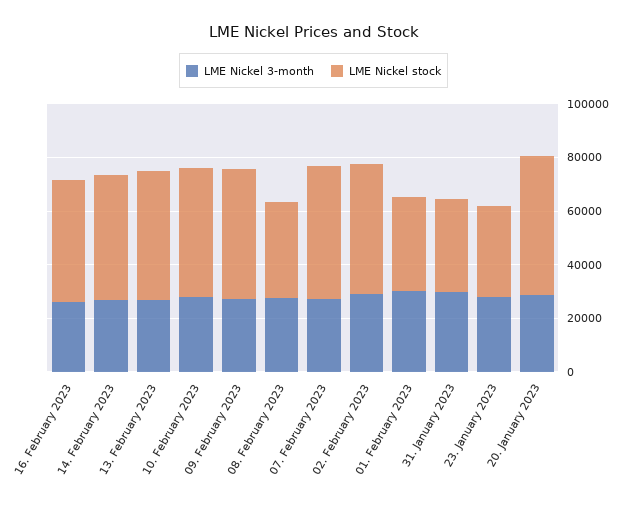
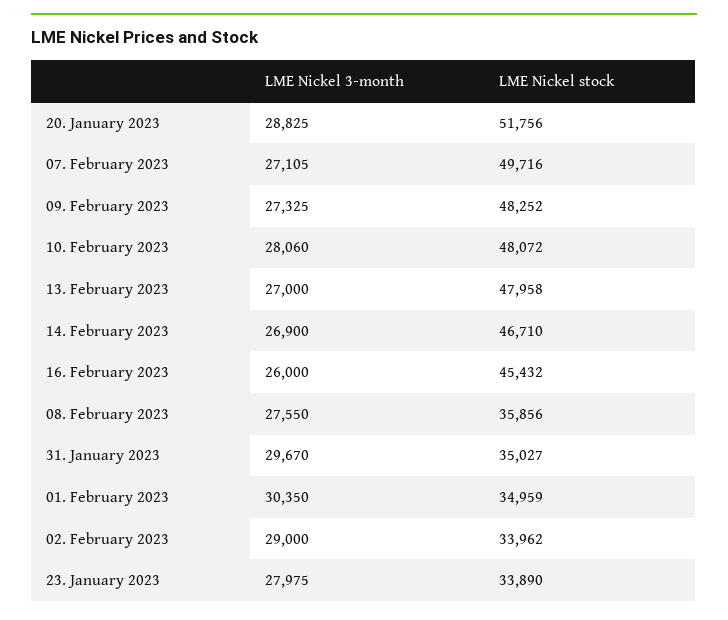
LME Nickel stock, 02. February 2023: 50000 -> 33962

